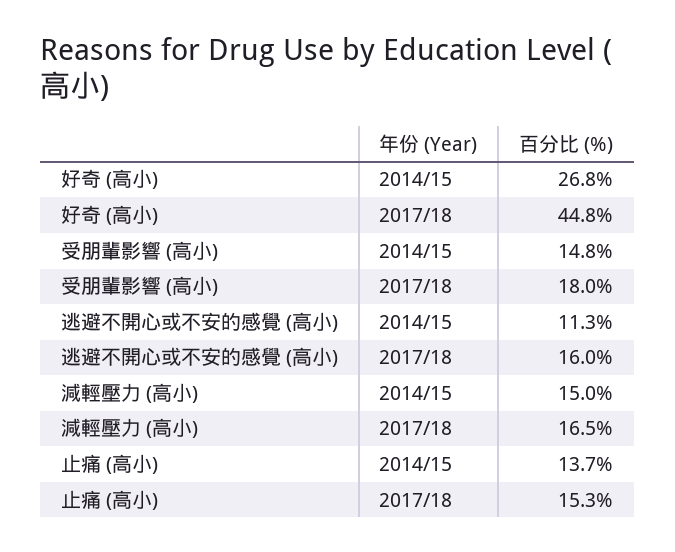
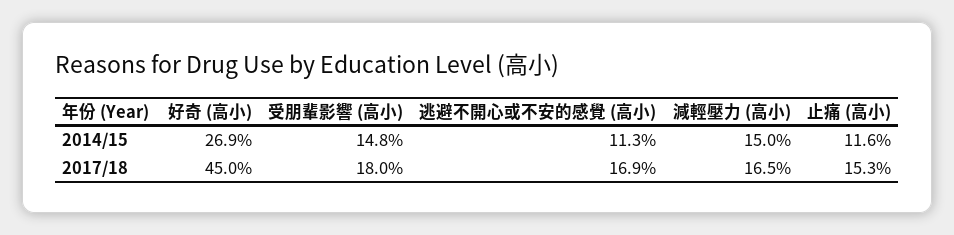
好奇 (高小), 2014/15: 26.8 -> 26.9
好奇 (高小), 2017/18: 44.8 -> 45
逃避不開心或不安的感覺 (高小), 2017/18: 16 -> 16.9
止痛 (高小), 2014/15: 13.7 -> 11.6

